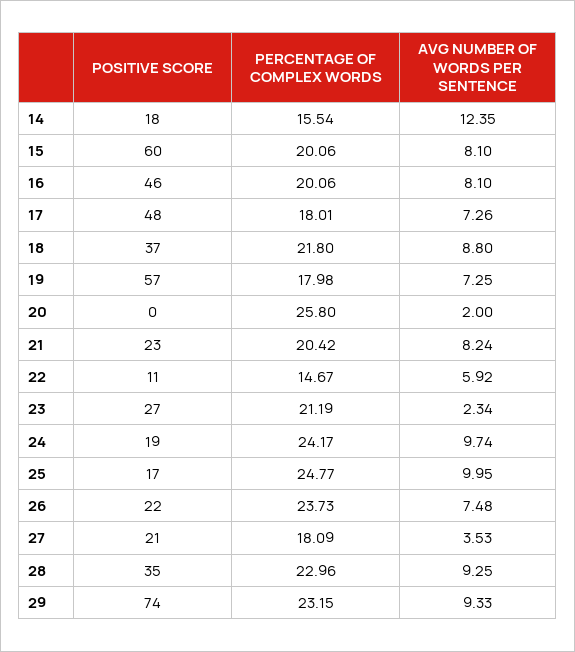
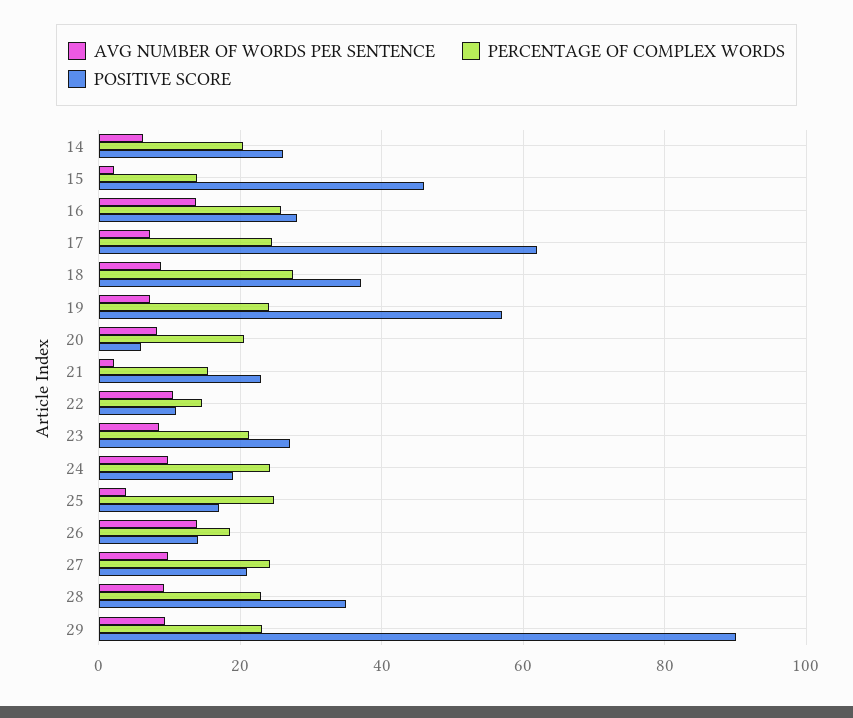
POSITIVE SCORE, 14: 18 -> 26
PERCENTAGE OF COMPLEX WORDS, 14: 15.54 -> 20
AVG NUMBER OF WORDS PER SENTENCE, 14: 12.35 -> 6
POSITIVE SCORE, 15: 60 -> 46
PERCENTAGE OF COMPLEX WORDS, 15: 20.06 -> 14
AVG NUMBER OF WORDS PER SENTENCE, 15: 8.1 -> 2
POSITIVE SCORE, 16: 46 -> 28
PERCENTAGE OF COMPLEX WORDS, 16: 20.06 -> 26
AVG NUMBER OF WORDS PER SENTENCE, 16: 8.1 -> 14
POSITIVE SCORE, 17: 48 -> 62
PERCENTAGE OF COMPLEX WORDS, 17: 18.01 -> 24
PERCENTAGE OF COMPLEX WORDS, 18: 21.8 -> 28
PERCENTAGE OF COMPLEX WORDS, 19: 17.98 -> 24
POSITIVE SCORE, 20: 0 -> 6
PERCENTAGE OF COMPLEX WORDS, 20: 25.8 -> 20
AVG NUMBER OF WORDS PER SENTENCE, 20: 2 -> 8
PERCENTAGE OF COMPLEX WORDS, 21: 20.42 -> 16
AVG NUMBER OF WORDS PER SENTENCE, 21: 8.24 -> 2
AVG NUMBER OF WORDS PER SENTENCE, 22: 5.92 -> 10
AVG NUMBER OF WORDS PER SENTENCE, 23: 2.34 -> 8
AVG NUMBER OF WORDS PER SENTENCE, 25: 9.95 -> 4
POSITIVE SCORE, 26: 22 -> 14
PERCENTAGE OF COMPLEX WORDS, 26: 23.73 -> 18
AVG NUMBER OF WORDS PER SENTENCE, 26: 7.48 -> 14
PERCENTAGE OF COMPLEX WORDS, 27: 18.09 -> 24
AVG NUMBER OF WORDS PER SENTENCE, 27: 3.53 -> 10
POSITIVE SCORE, 29: 74 -> 90

